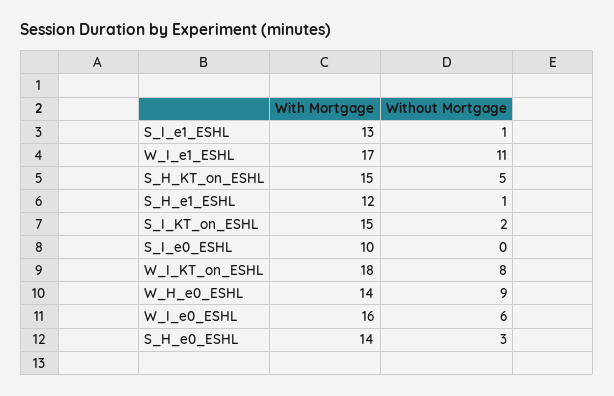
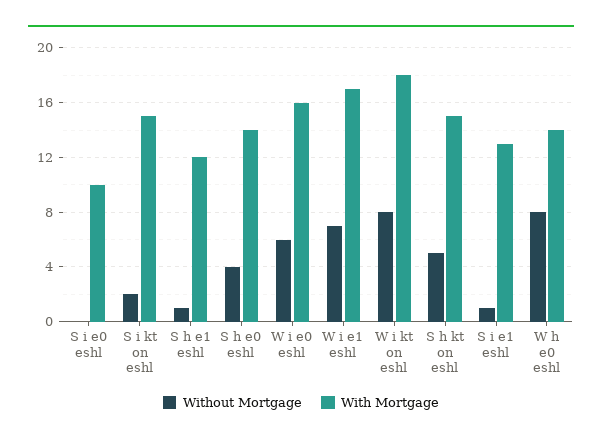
Without Mortgage, W_I_e1_ESHL: 11 -> 7
Without Mortgage, W_H_e0_ESHL: 9 -> 8
Without Mortgage, S_H_e0_ESHL: 3 -> 4

